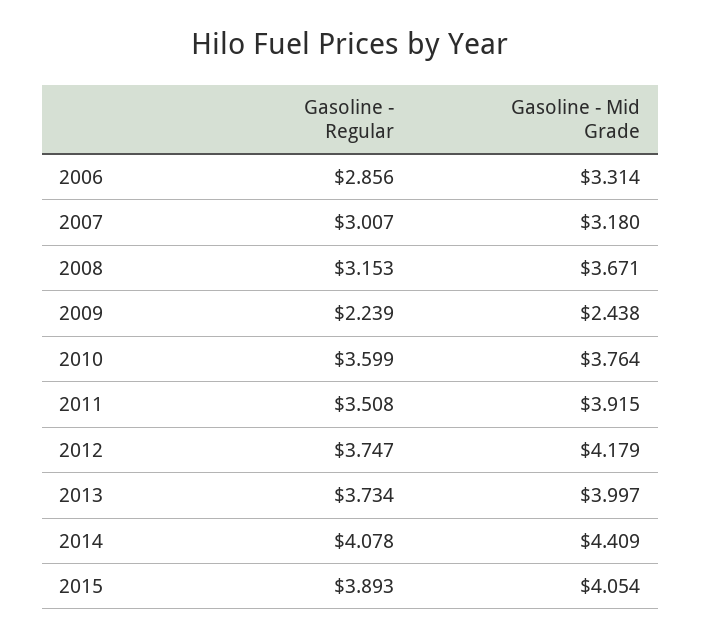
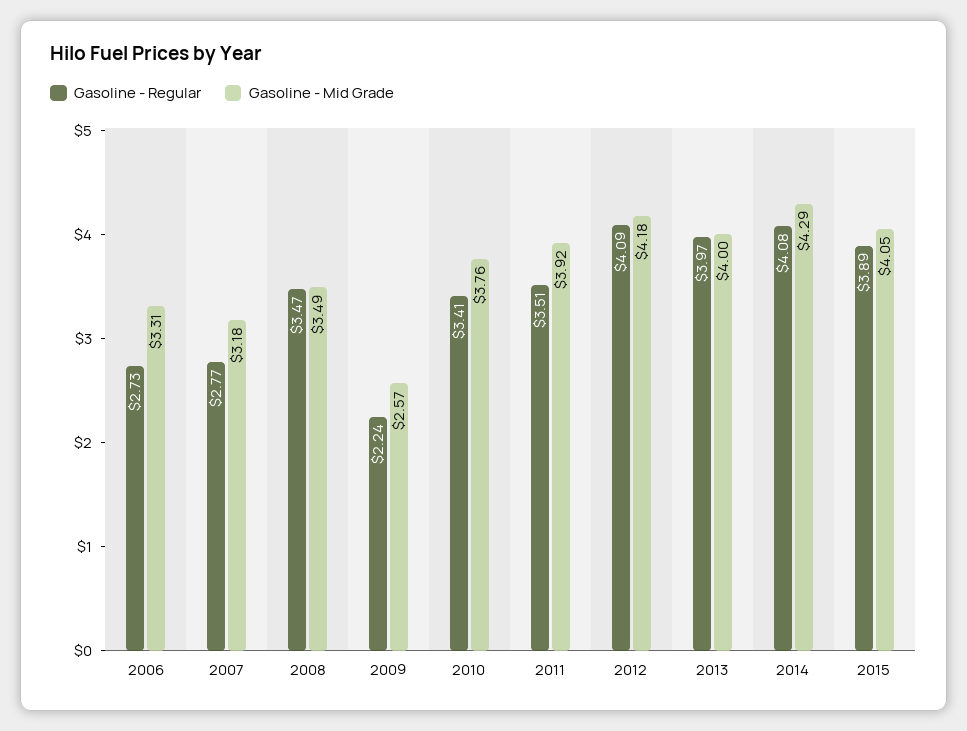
Gasoline - Regular, 2006: 2.856 -> 2.73
Gasoline - Regular, 2007: 3.007 -> 2.77
Gasoline - Regular, 2008: 3.153 -> 3.47
Gasoline - Mid Grade, 2008: 3.671 -> 3.49
Gasoline - Mid Grade, 2009: 2.438 -> 2.57
Gasoline - Regular, 2010: 3.599 -> 3.41
Gasoline - Regular, 2012: 3.747 -> 4.09
Gasoline - Regular, 2013: 3.734 -> 3.97
Gasoline - Mid Grade, 2014: 4.409 -> 4.29

